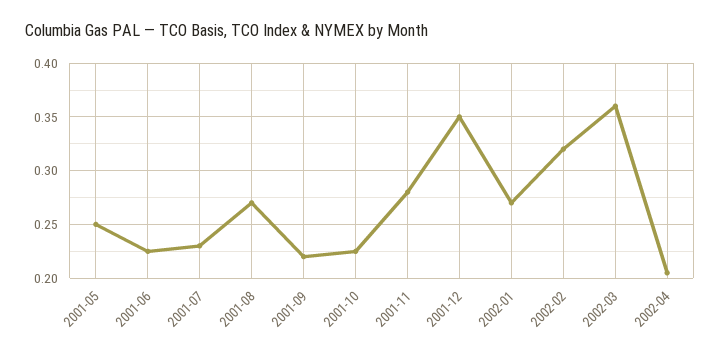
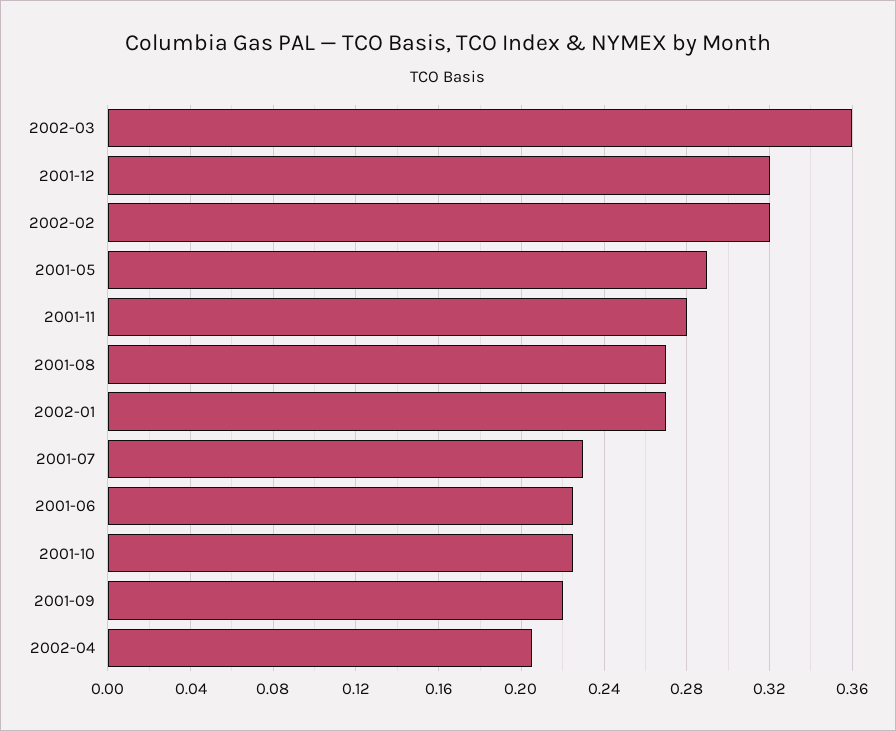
2001-05: 0.25 -> 0.29
2001-12: 0.35 -> 0.32

